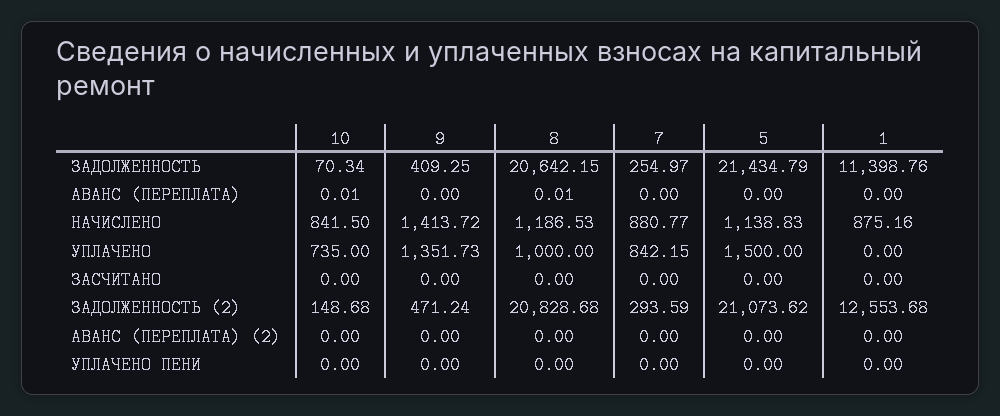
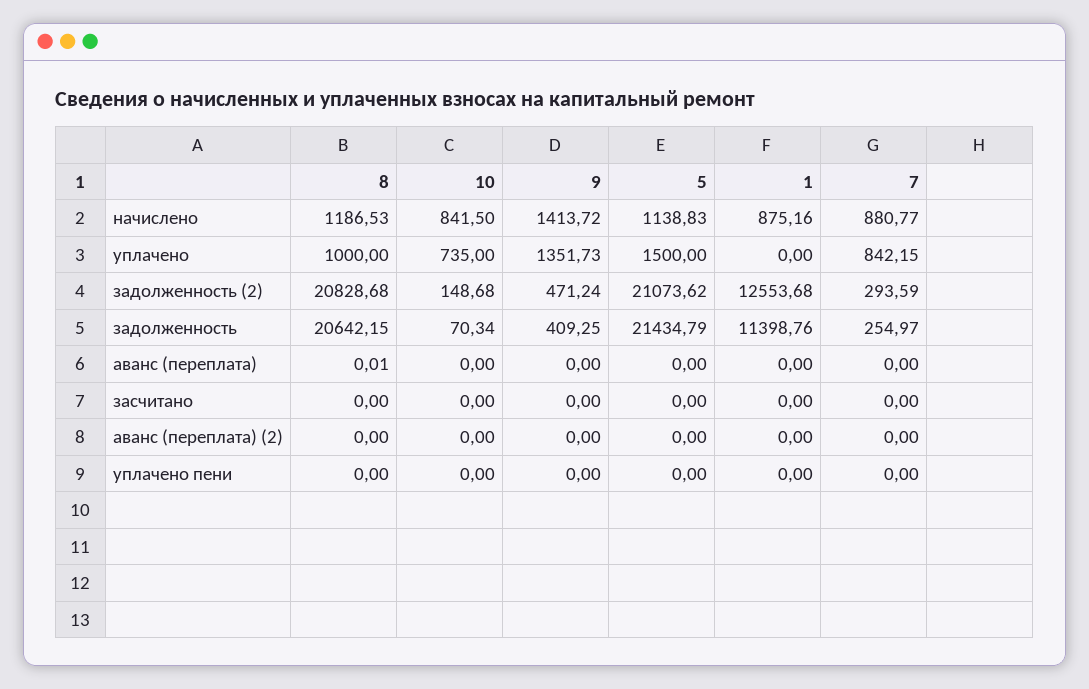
10, АВАНС (ПЕРЕПЛАТА): 0.01 -> 0

